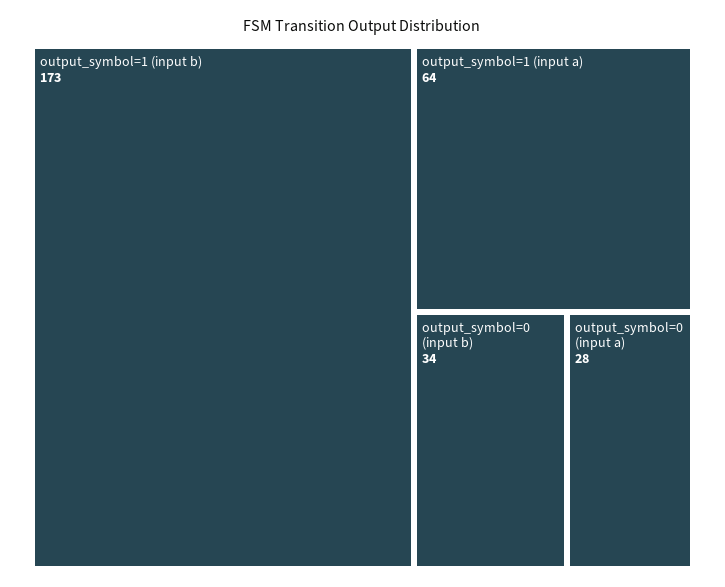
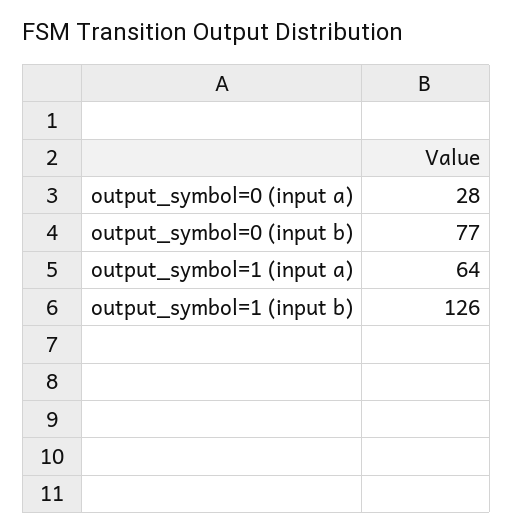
output_symbol=1 (input b): 173 -> 126
output_symbol=0 (input b): 34 -> 77

